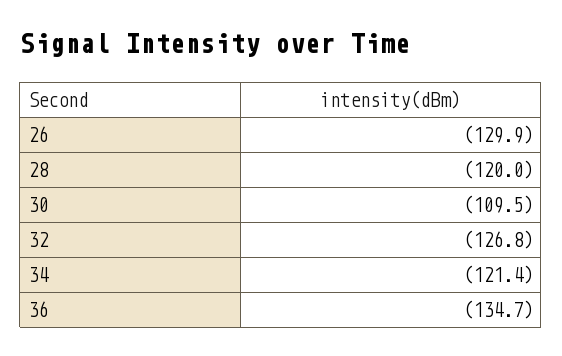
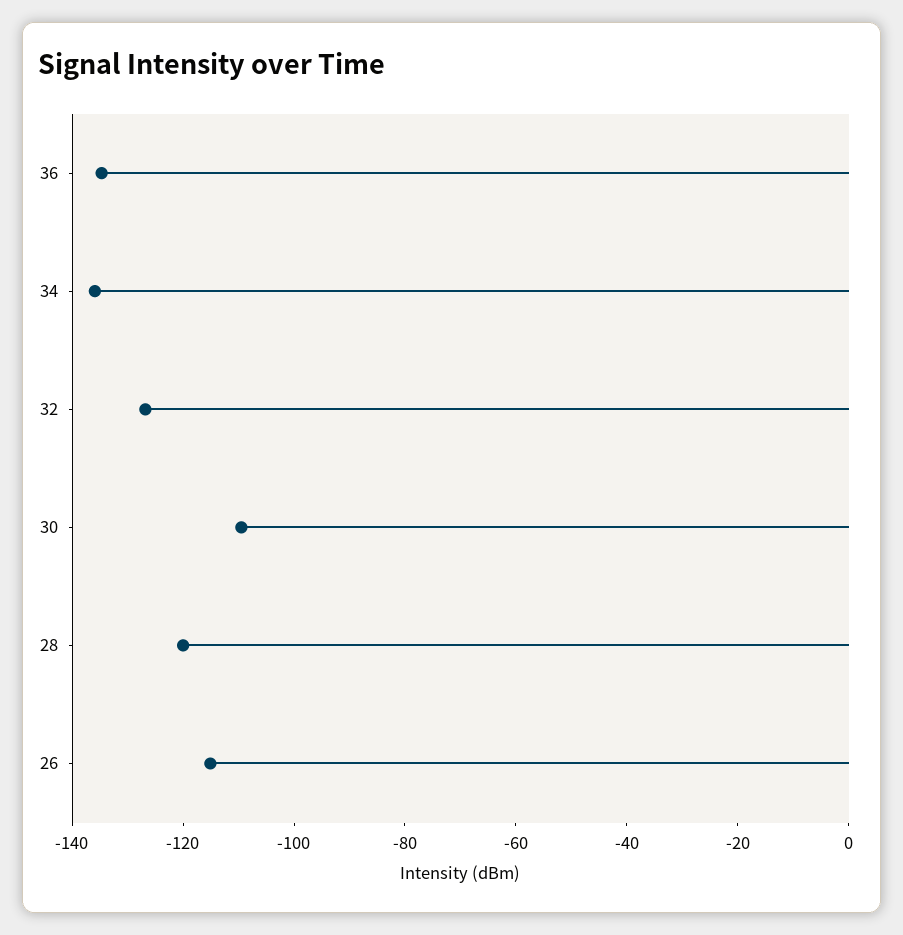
26: -129.9 -> -115
34: -121.4 -> -135

